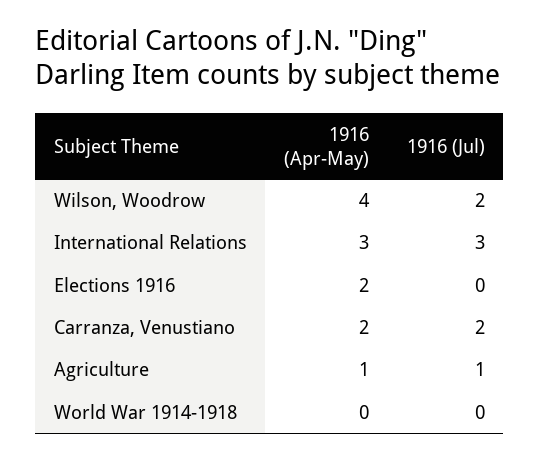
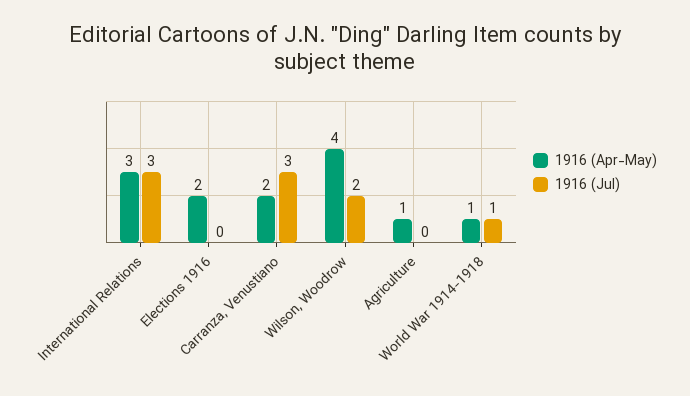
1916 (Jul), Carranza, Venustiano: 2 -> 3
1916 (Jul), Agriculture: 1 -> 0
1916 (Apr-May), World War 1914-1918: 0 -> 1
1916 (Jul), World War 1914-1918: 0 -> 1

